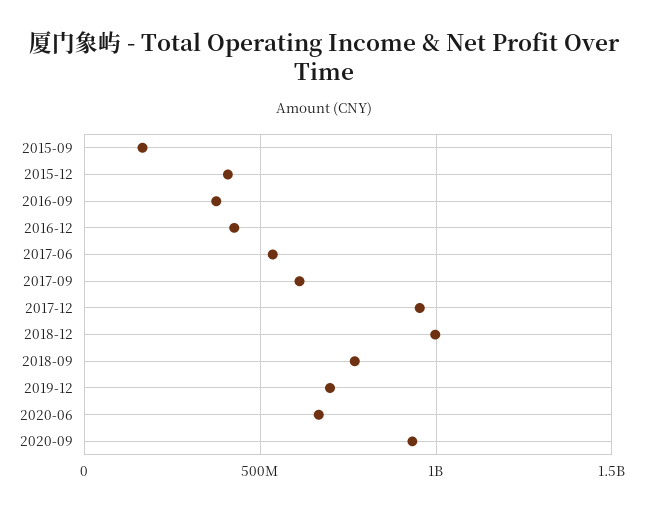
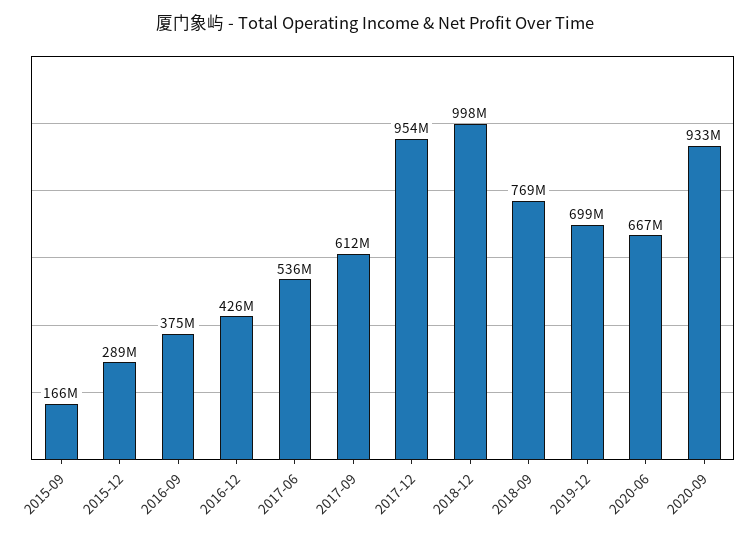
2015-12: 400000000 -> 289000000

